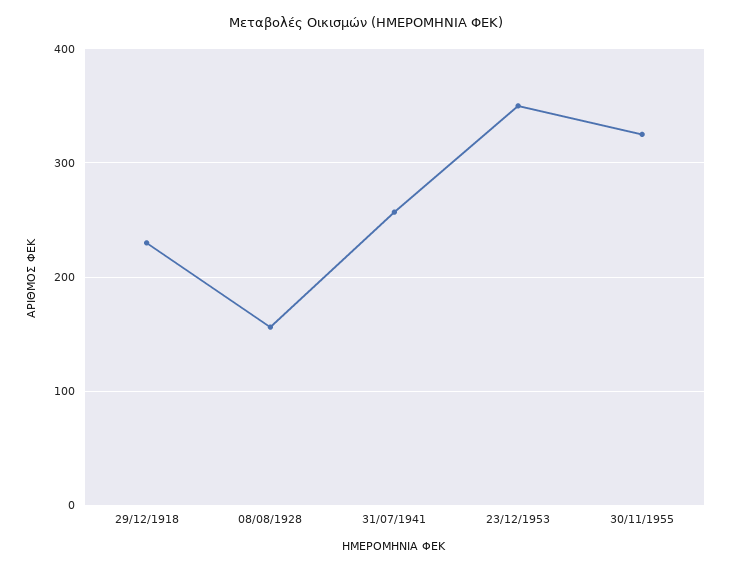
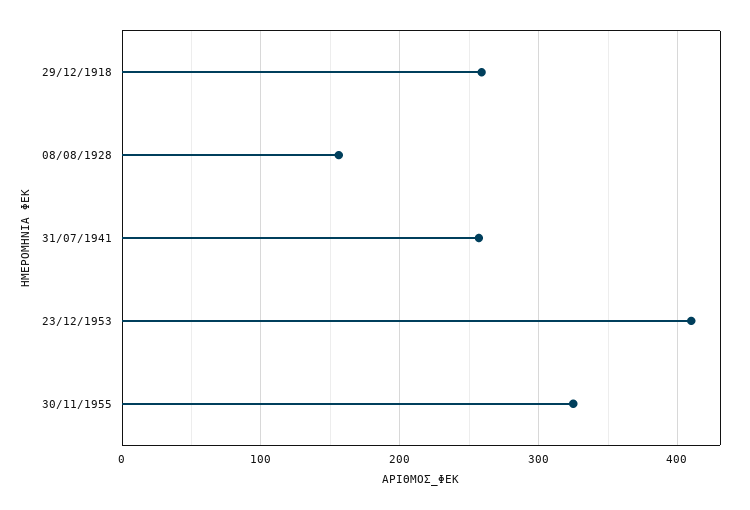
29/12/1918: 230 -> 260
23/12/1953: 350 -> 410

